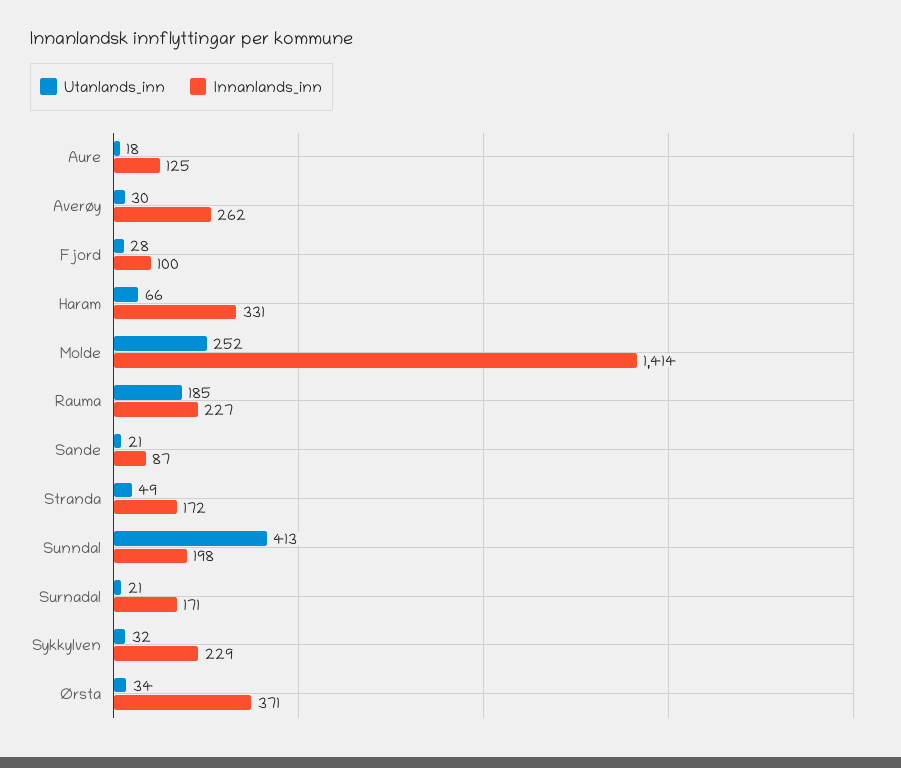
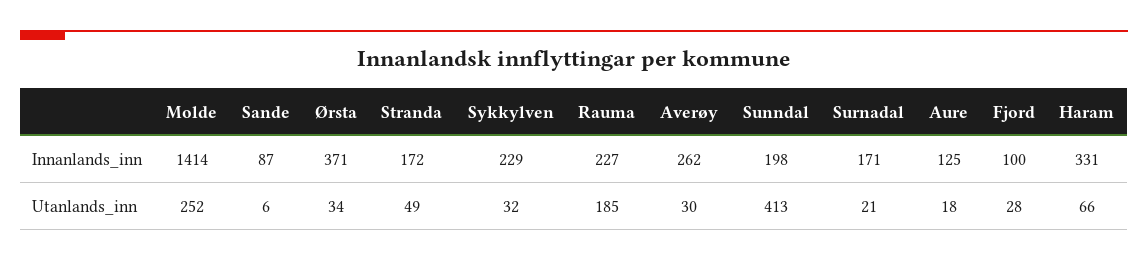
Utanlands_inn, Sande: 21 -> 6

